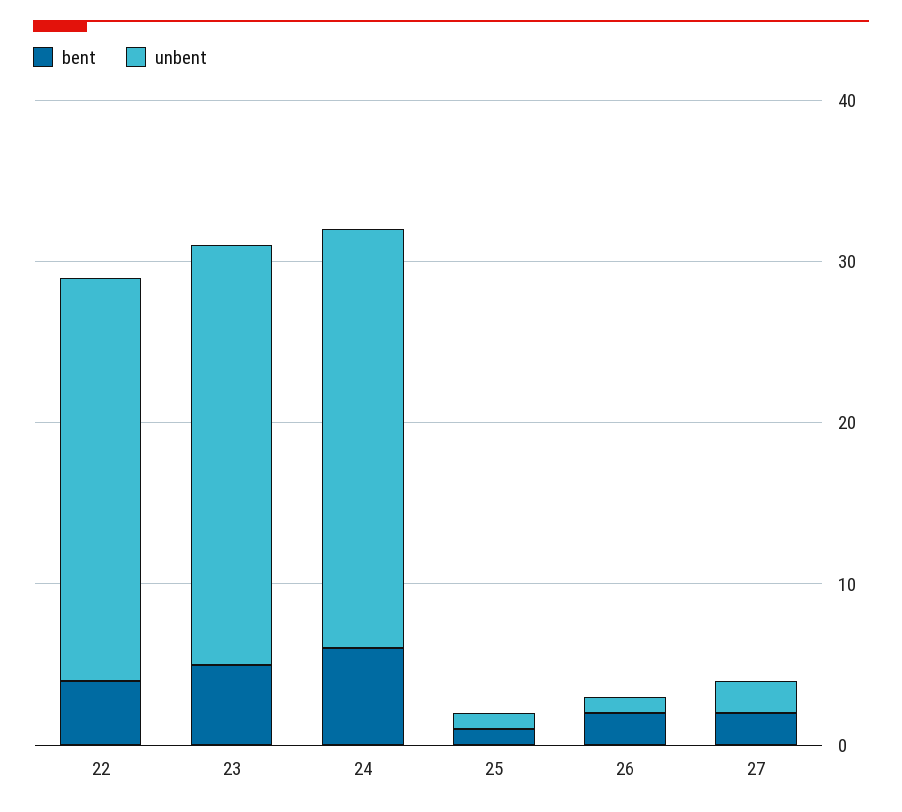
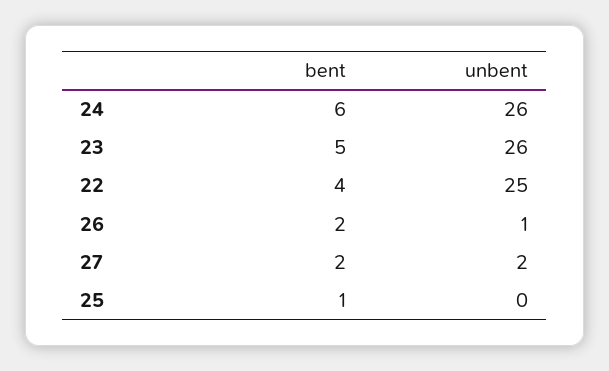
unbent, 25: 1 -> 0

